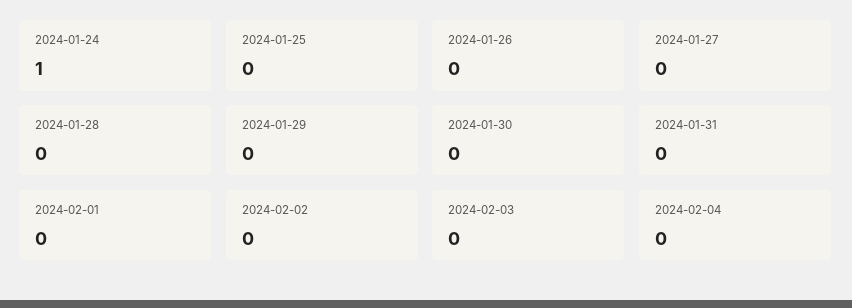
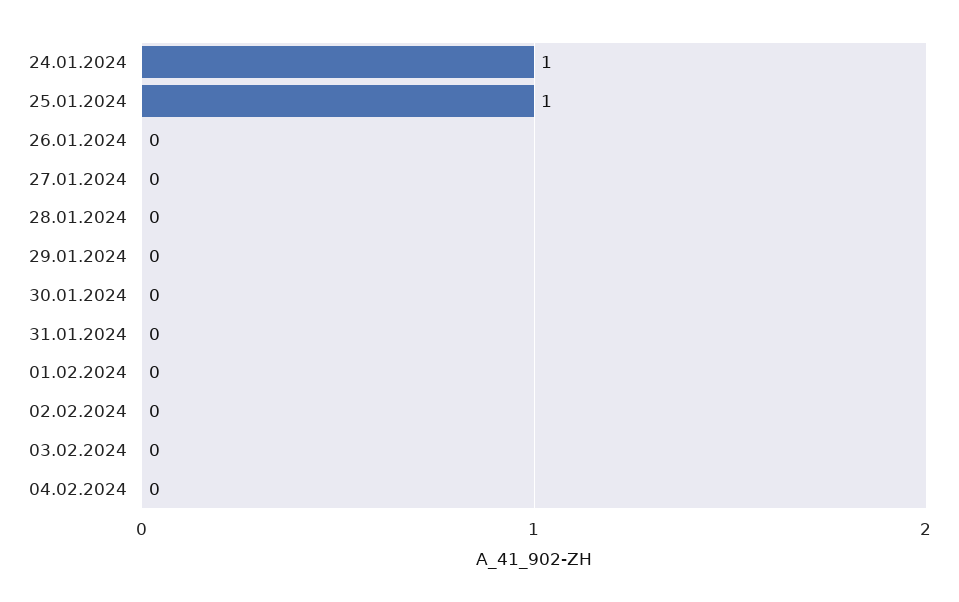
2024-01-25: 0 -> 1

